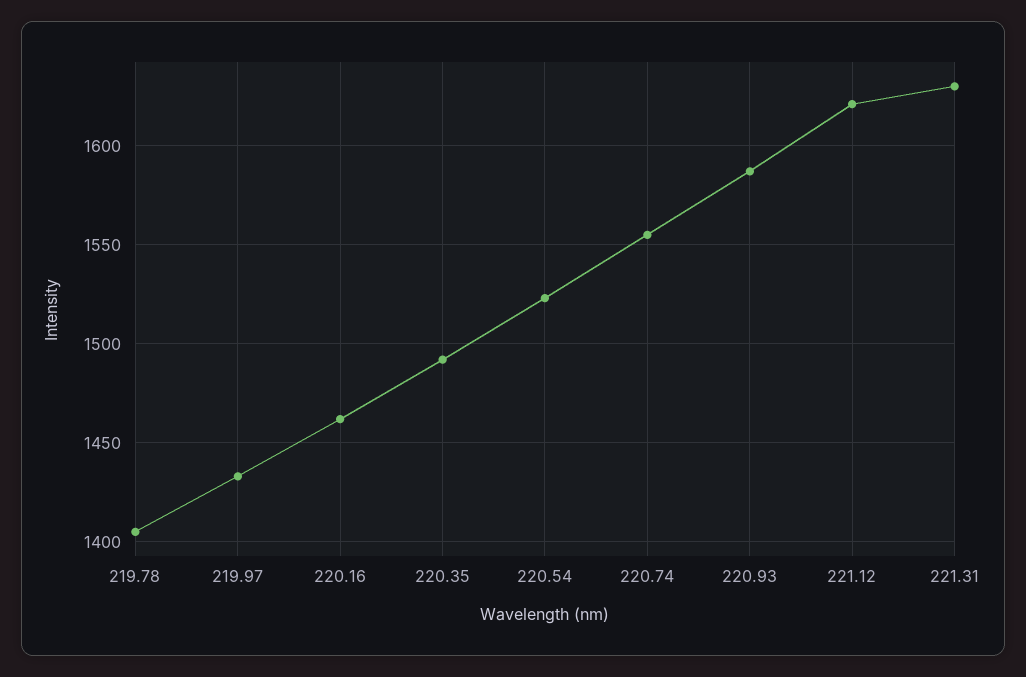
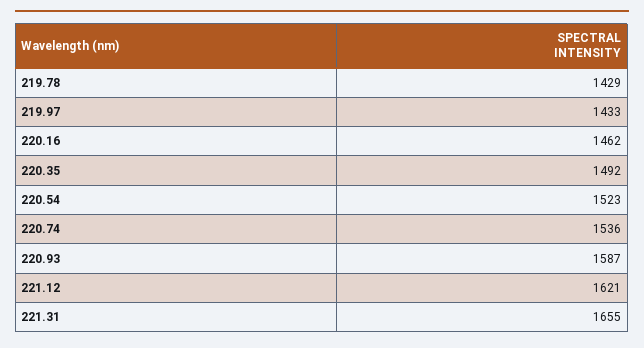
219.78: 1405 -> 1429
220.74: 1555 -> 1536
221.31: 1630 -> 1655

